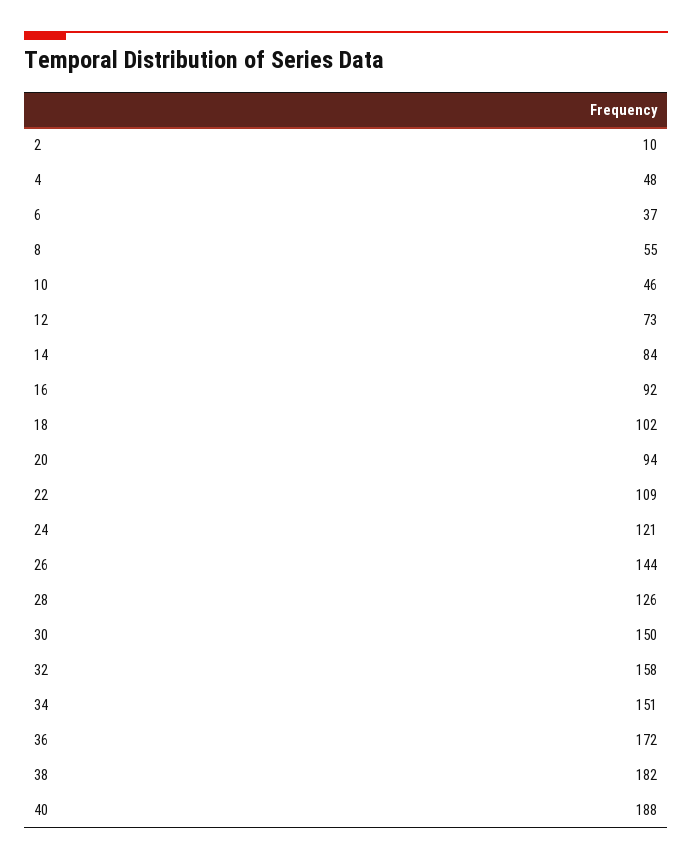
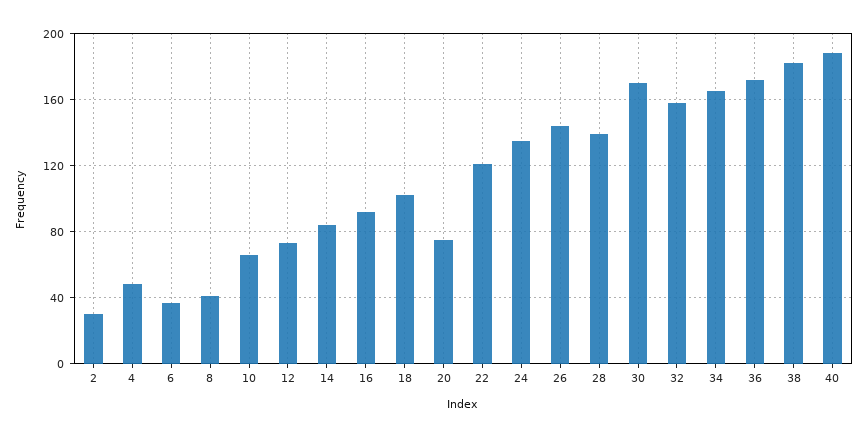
2: 10 -> 30
8: 55 -> 40
10: 46 -> 65
20: 94 -> 75
22: 109 -> 120
24: 121 -> 135
28: 126 -> 140
30: 150 -> 170
34: 151 -> 165

